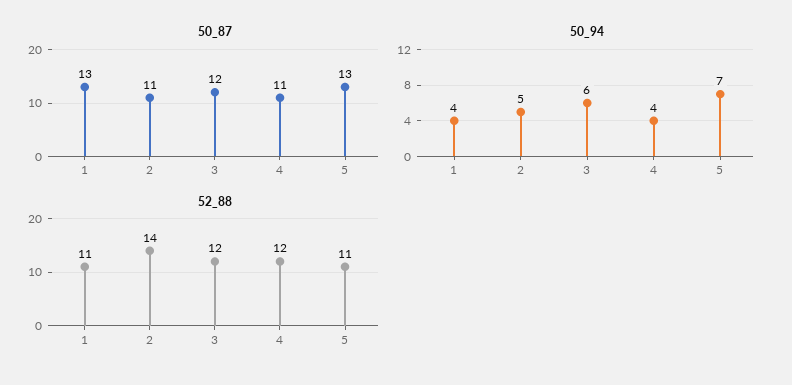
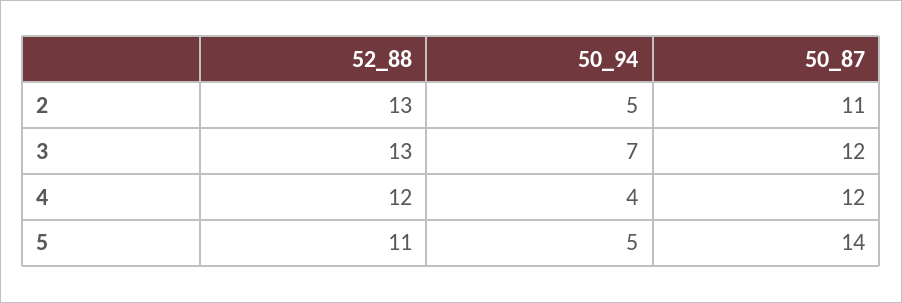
50_87, 1: 13 -> none
50_87, 4: 11 -> 12
50_87, 5: 13 -> 14
50_94, 1: 4 -> none
50_94, 3: 6 -> 7
50_94, 5: 7 -> 5
52_88, 1: 11 -> none
52_88, 2: 14 -> 13
52_88, 3: 12 -> 13

